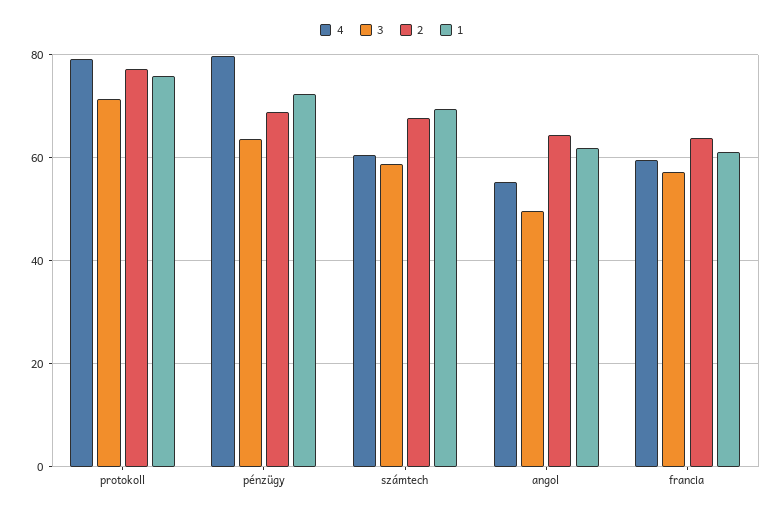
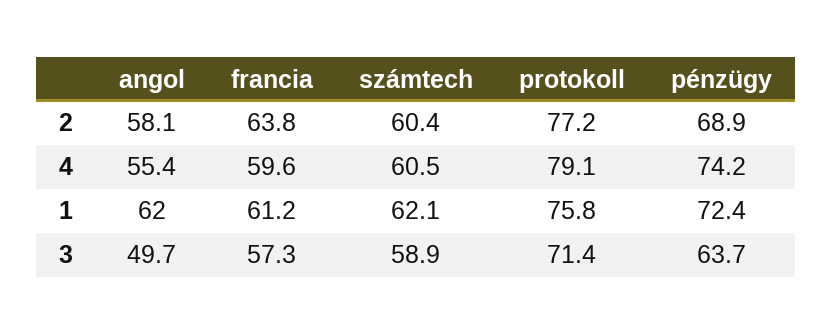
4, pénzügy: 80 -> 74.2
2, számtech: 68 -> 60.4
1, számtech: 70 -> 62.1
2, angol: 64 -> 58.1

